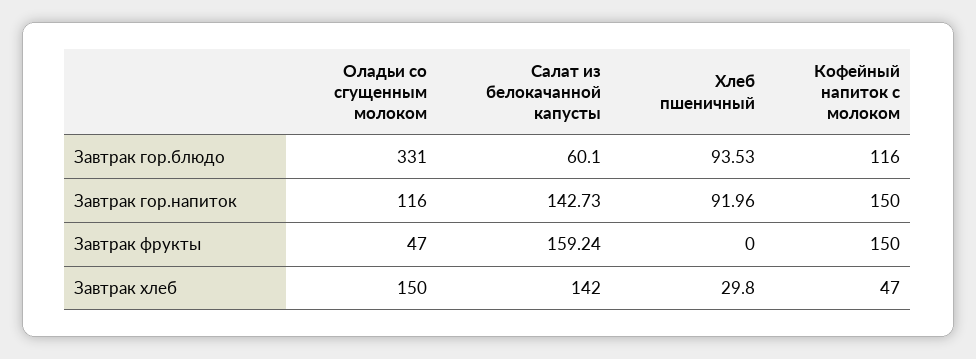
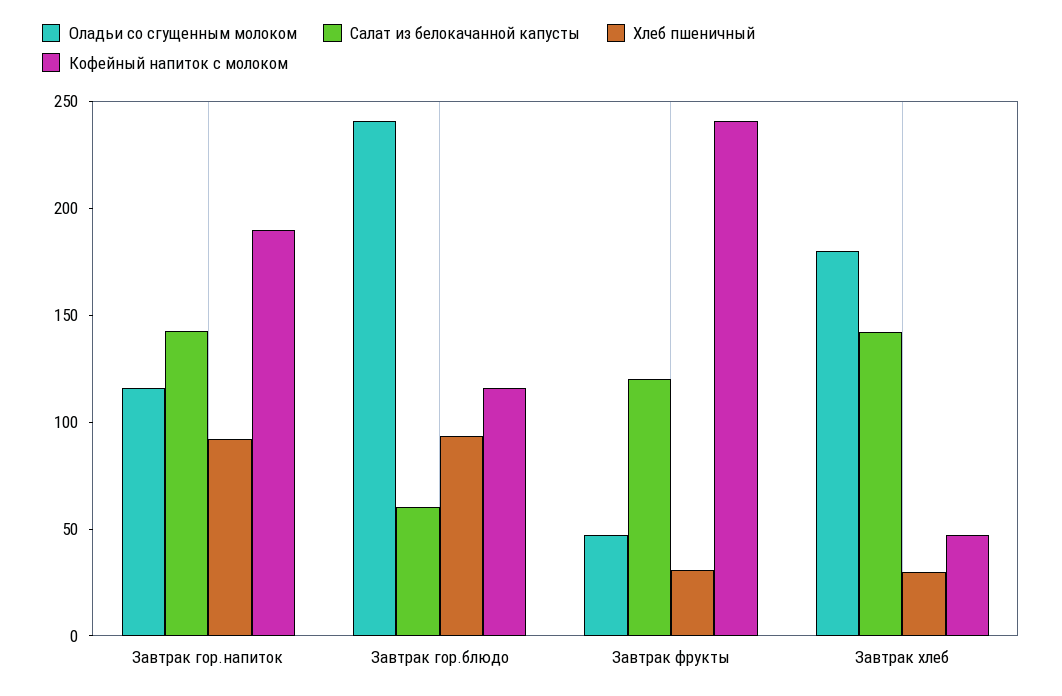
Оладьи со сгущенным молоком, Завтрак гор.блюдо: 331 -> 240
Кофейный напиток с молоком, Завтрак гор.напиток: 150 -> 190
Салат из белокачанной капусты, Завтрак фрукты: 159.24 -> 120
Хлеб пшеничный, Завтрак фрукты: 0 -> 30
Кофейный напиток с молоком, Завтрак фрукты: 150 -> 240
Оладьи со сгущенным молоком, Завтрак хлеб: 150 -> 180

